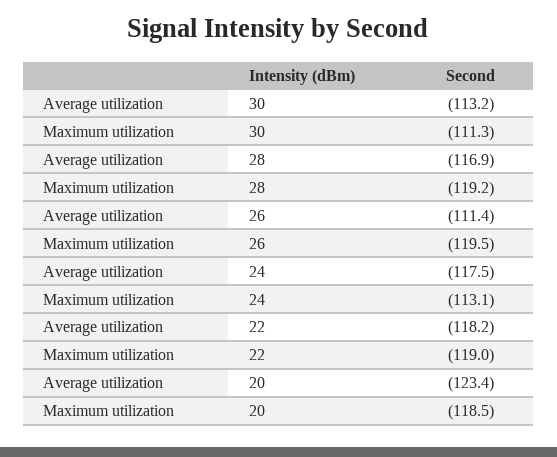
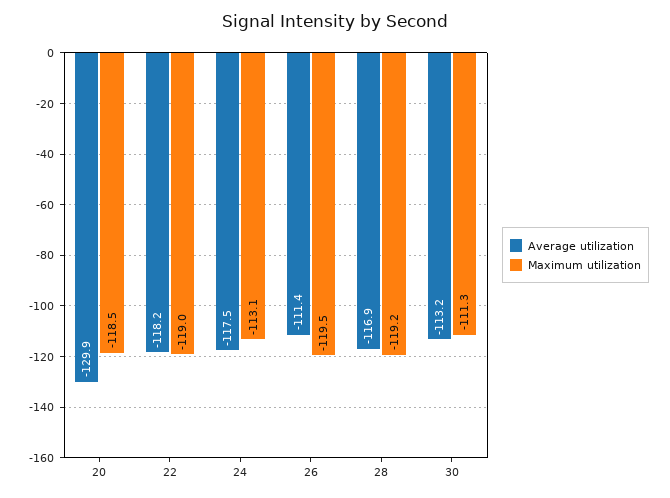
Average utilization, 20: -123.4 -> -129.9

